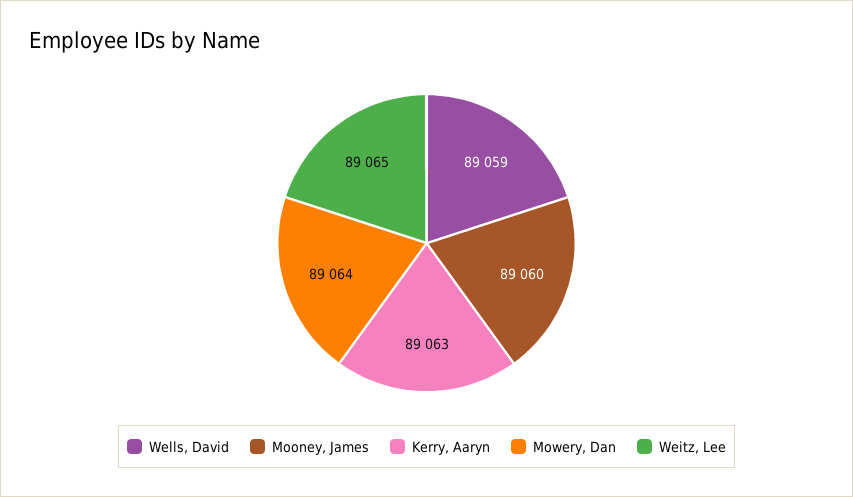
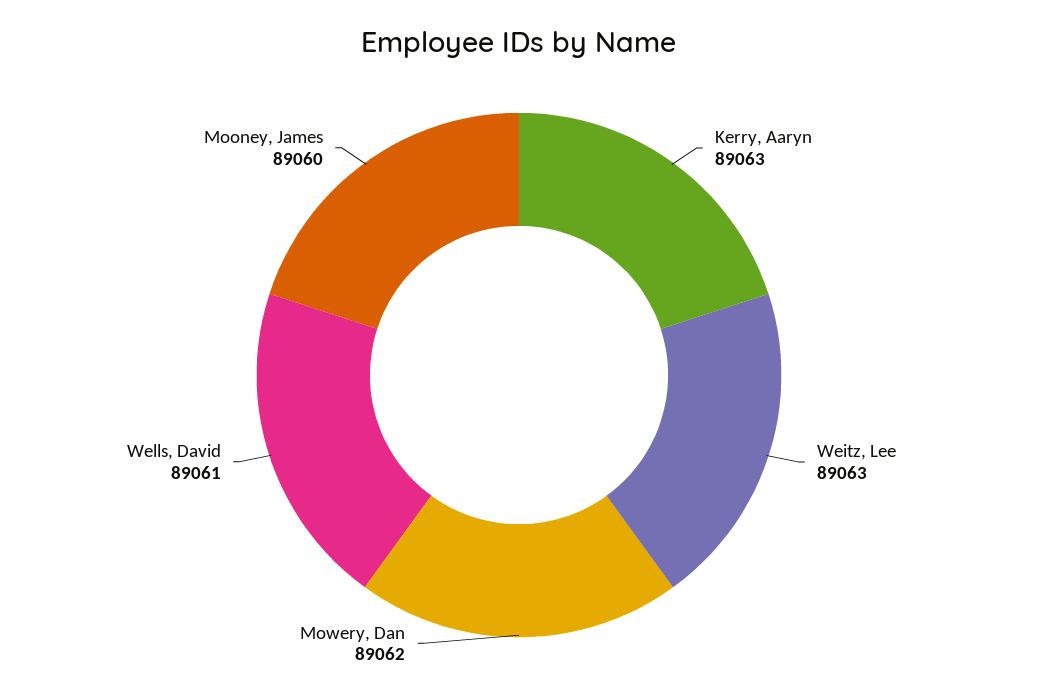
Wells, David: 89059 -> 89061
Mowery, Dan: 89064 -> 89062
Weitz, Lee: 89065 -> 89063

